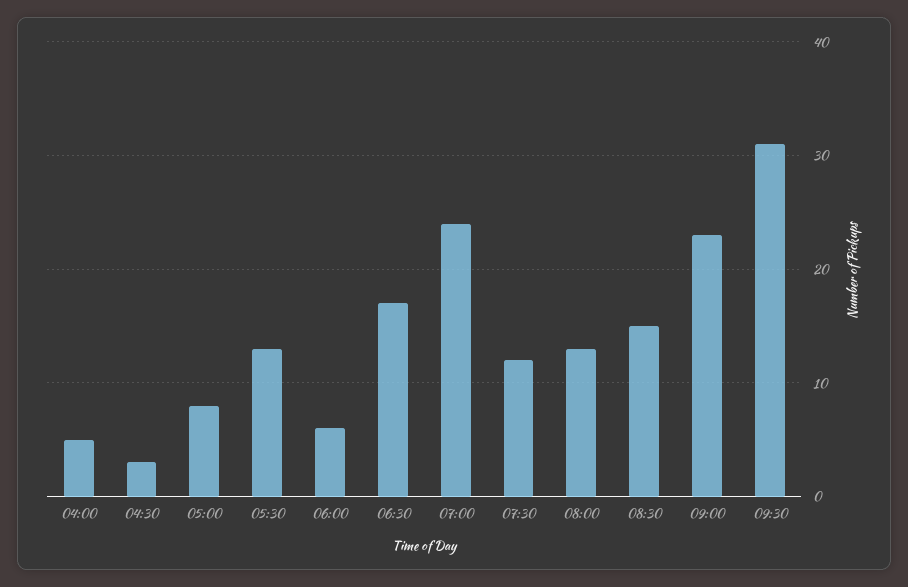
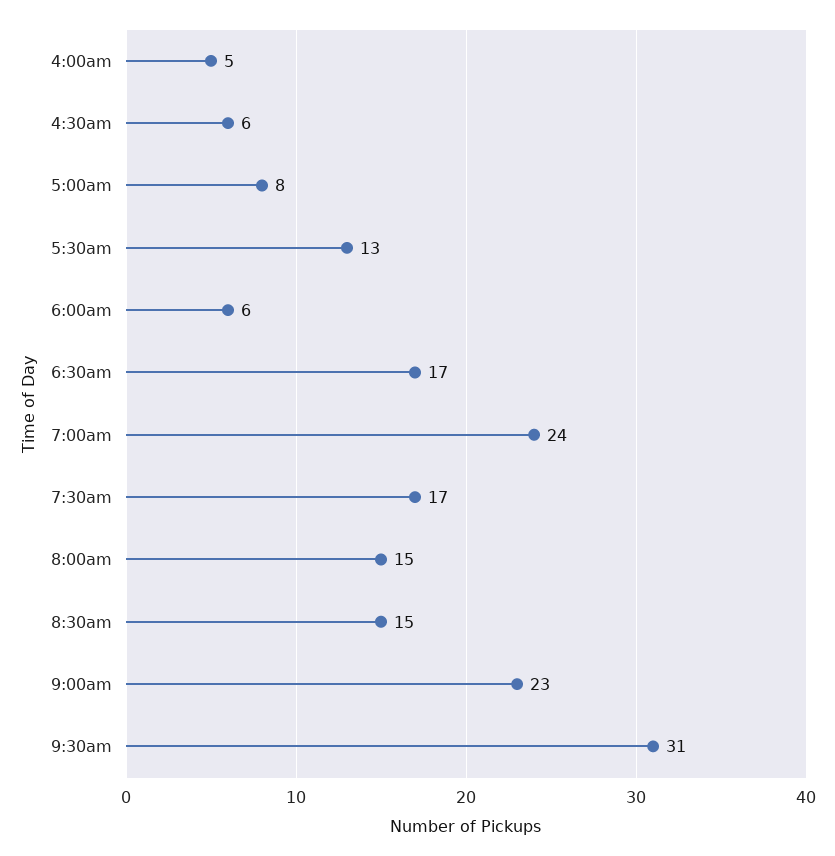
04:30: 3 -> 6
07:30: 12 -> 17
08:00: 13 -> 15

